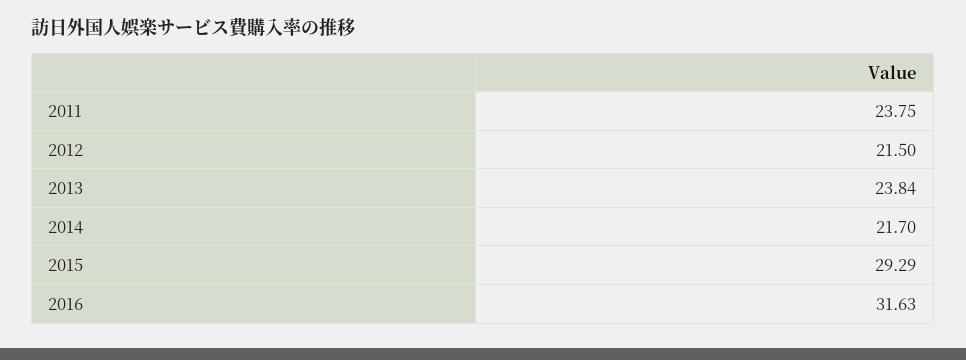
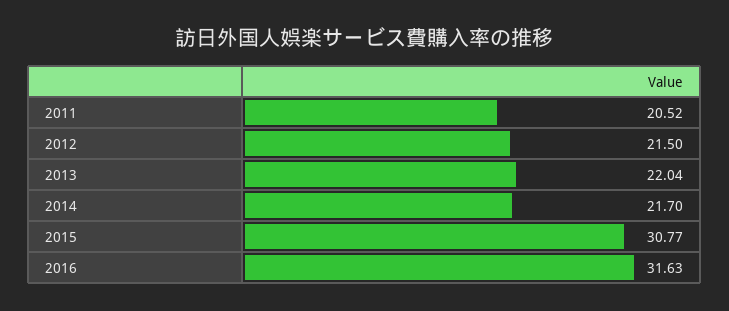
2011: 23.75 -> 20.52
2013: 23.84 -> 22.04
2015: 29.29 -> 30.77

